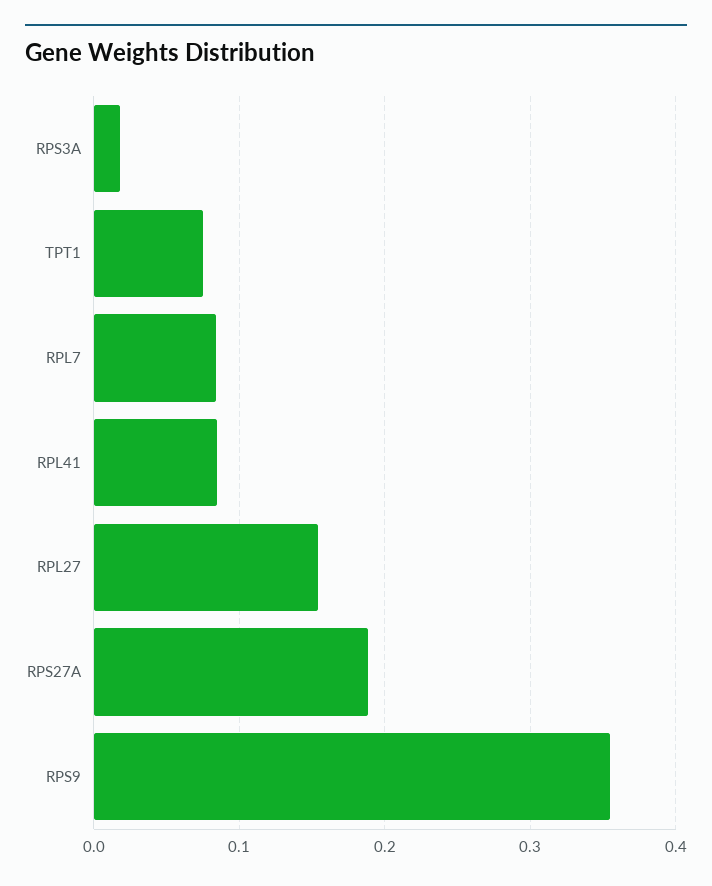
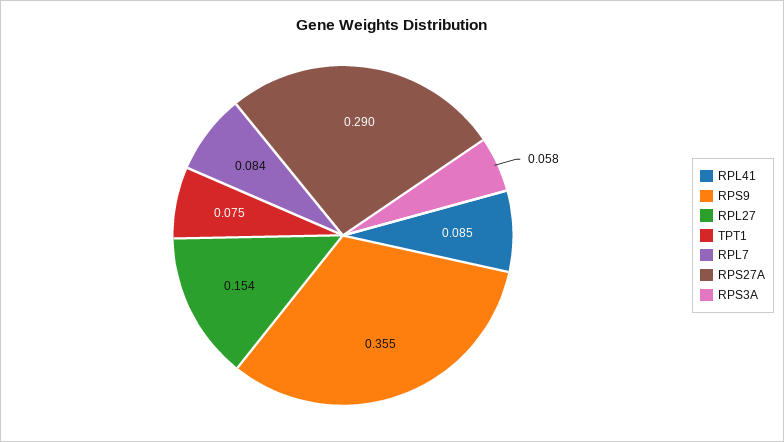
RPS3A: 0.02 -> 0.058
RPS27A: 0.19 -> 0.29

